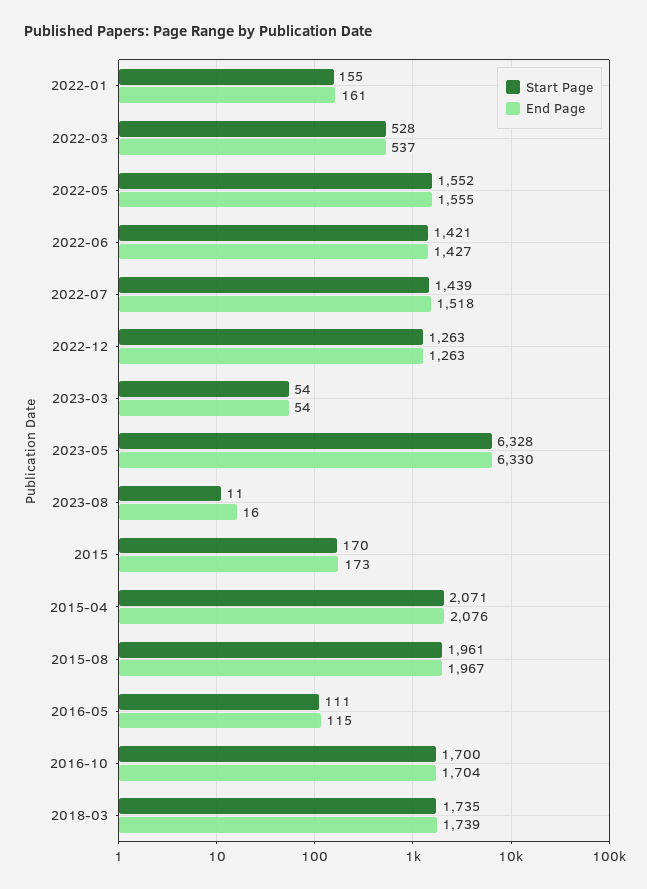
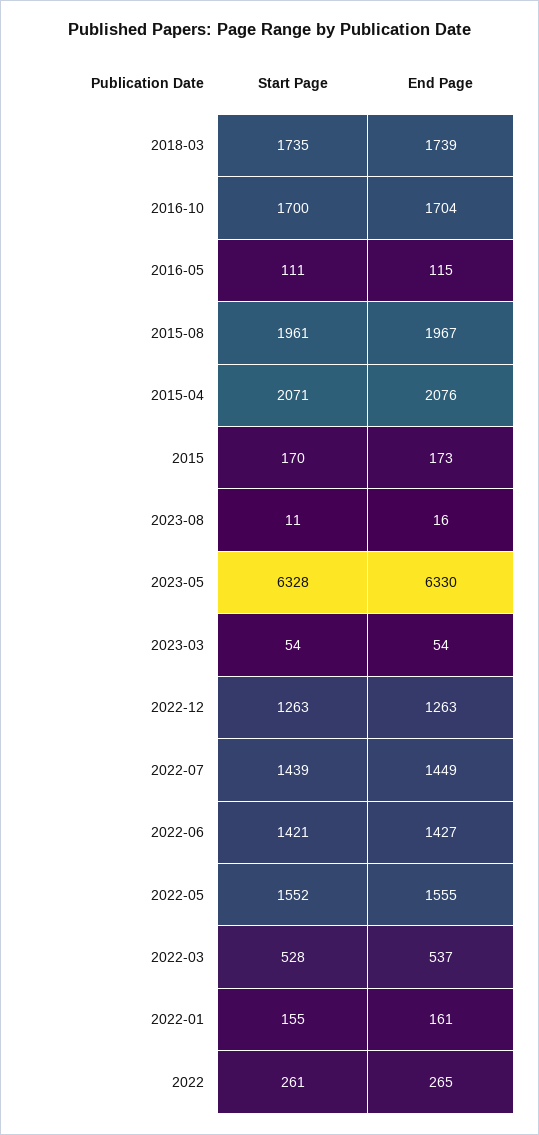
End Page, 2022-07: 1518 -> 1449
Start Page, 2022: none -> 261
End Page, 2022: none -> 265

